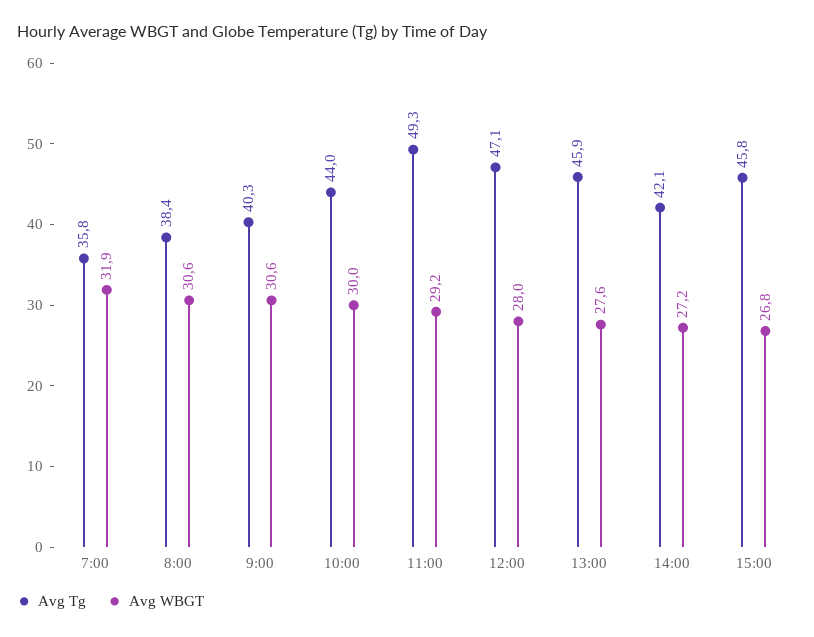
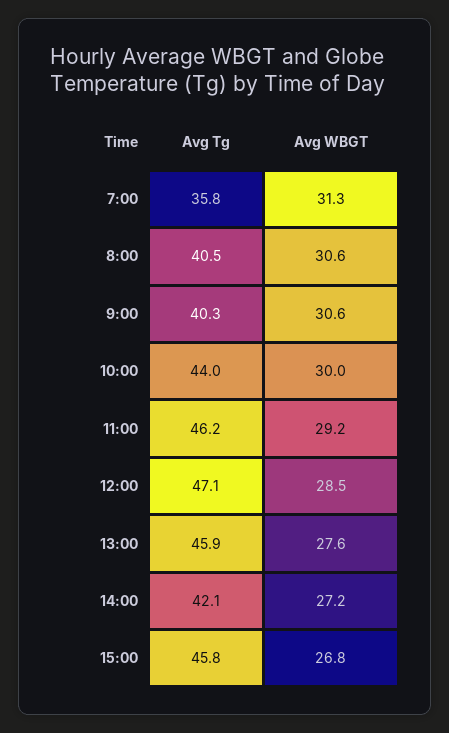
Avg WBGT, 7:00: 31.9 -> 31.3
Avg Tg, 8:00: 38.4 -> 40.5
Avg Tg, 11:00: 49.3 -> 46.2
Avg WBGT, 12:00: 28 -> 28.5

